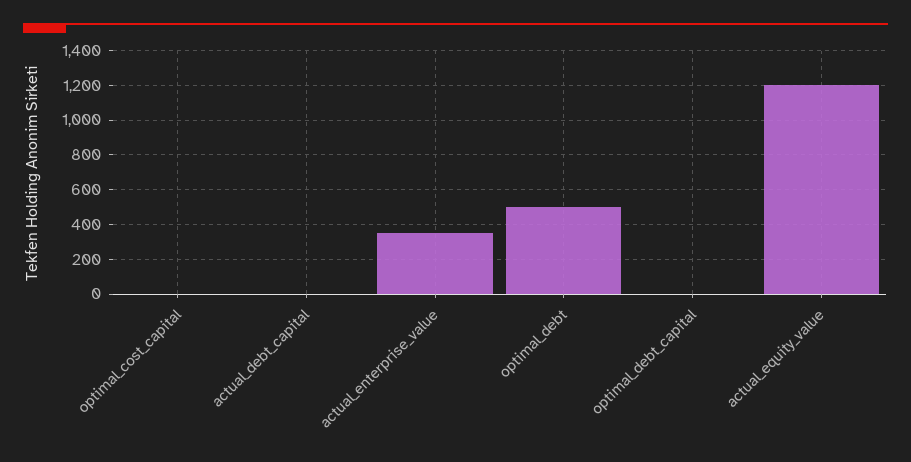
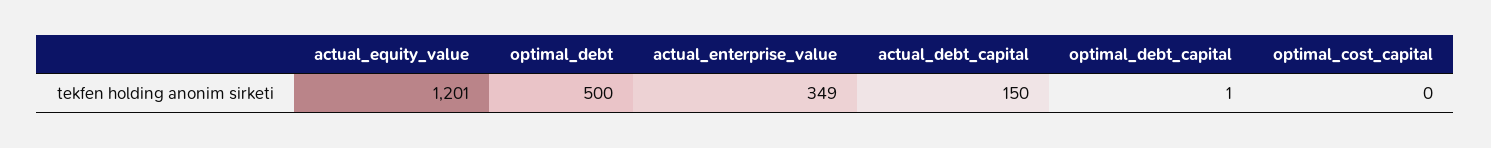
actual_debt_capital: 0 -> 150

